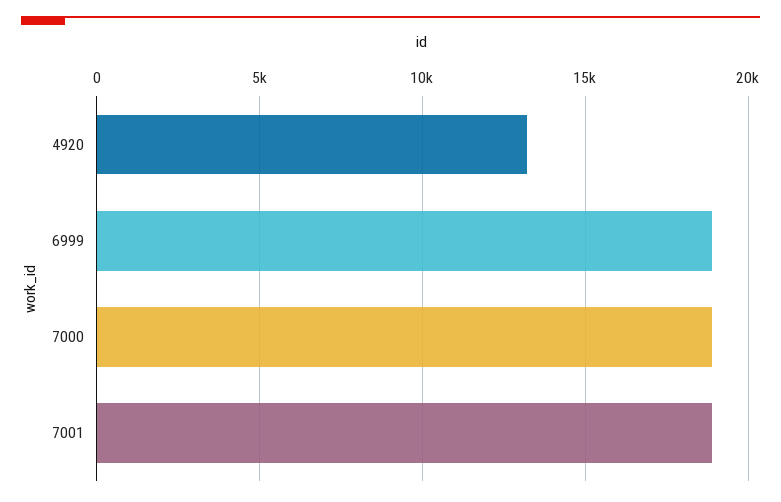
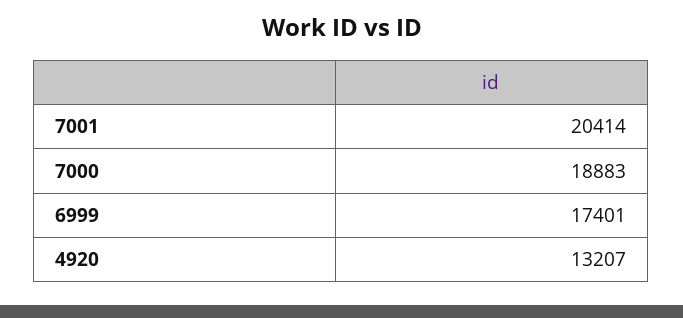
6999: 19000 -> 17401
7001: 19000 -> 20414

